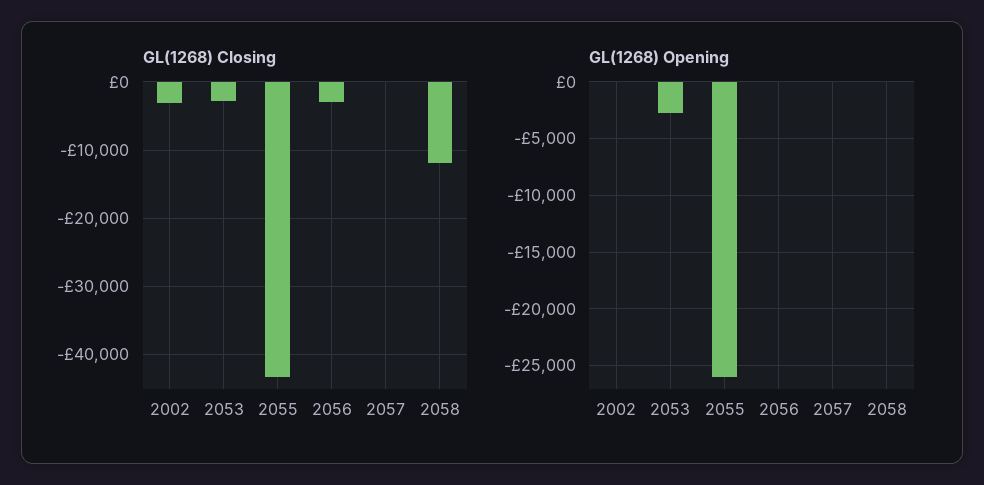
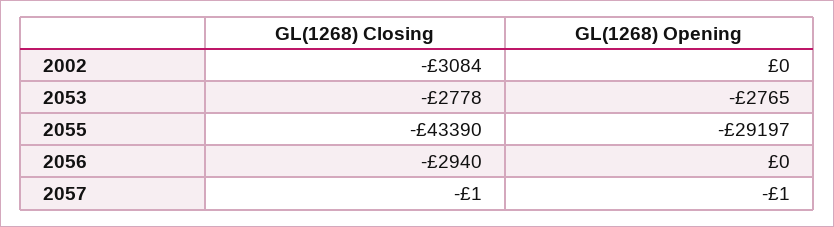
GL(1268) Closing, 2058: -12000 -> none
GL(1268) Opening, 2055: -26000 -> -29197
GL(1268) Opening, 2058: 0 -> none

